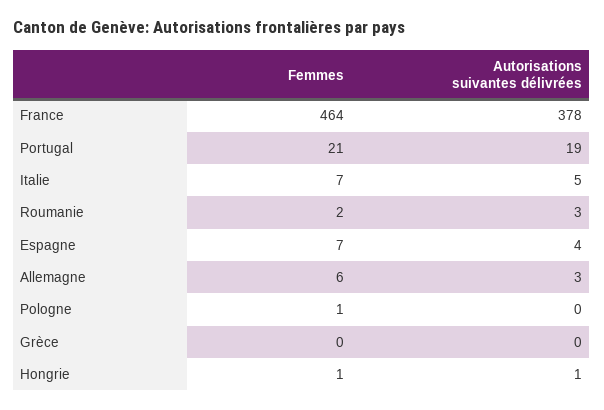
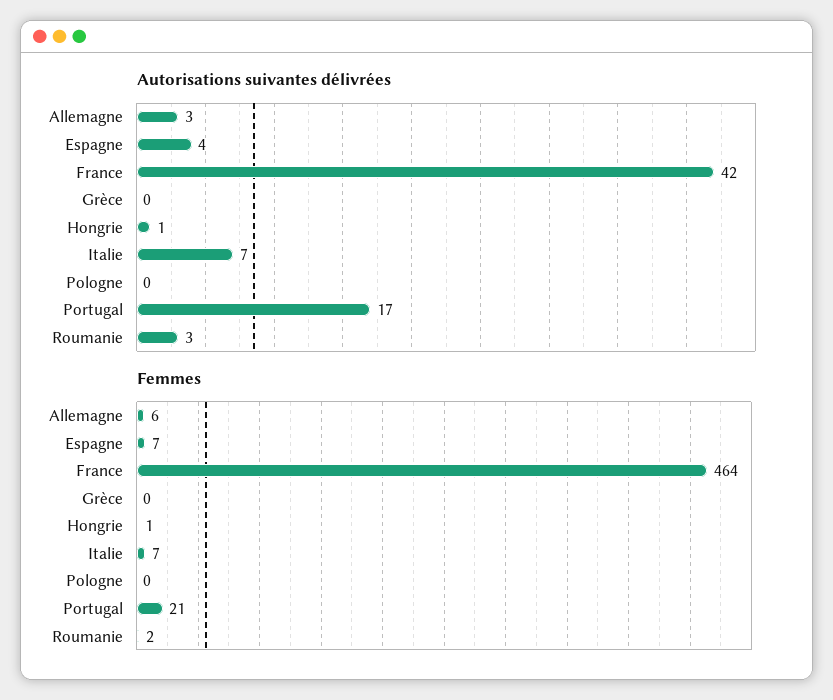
Autorisations suivantes délivrées, France: 378 -> 42
Autorisations suivantes délivrées, Portugal: 19 -> 17
Autorisations suivantes délivrées, Italie: 5 -> 7
Femmes, Pologne: 1 -> 0

